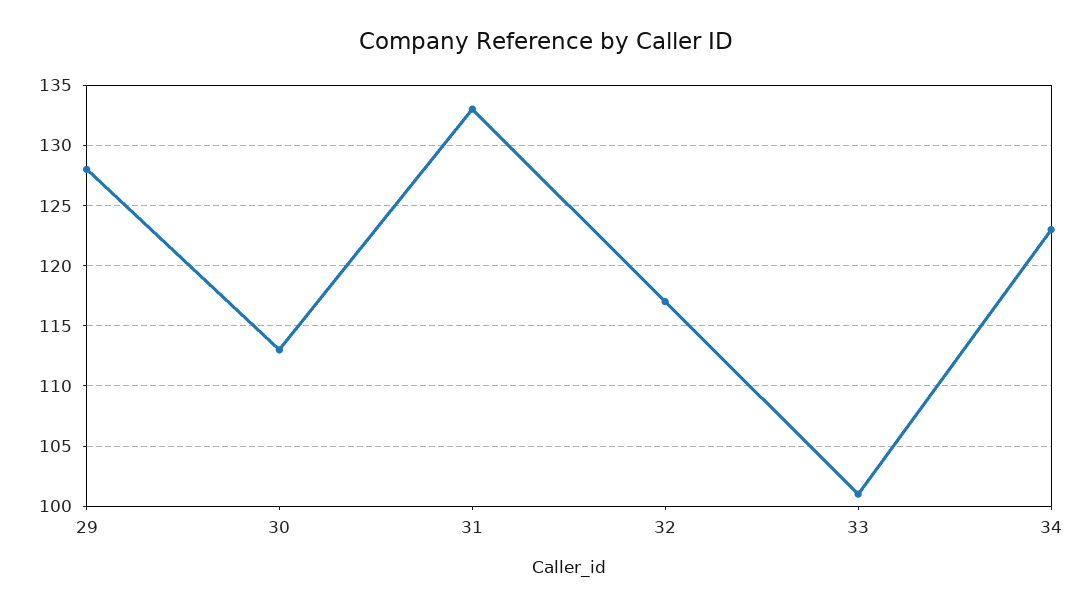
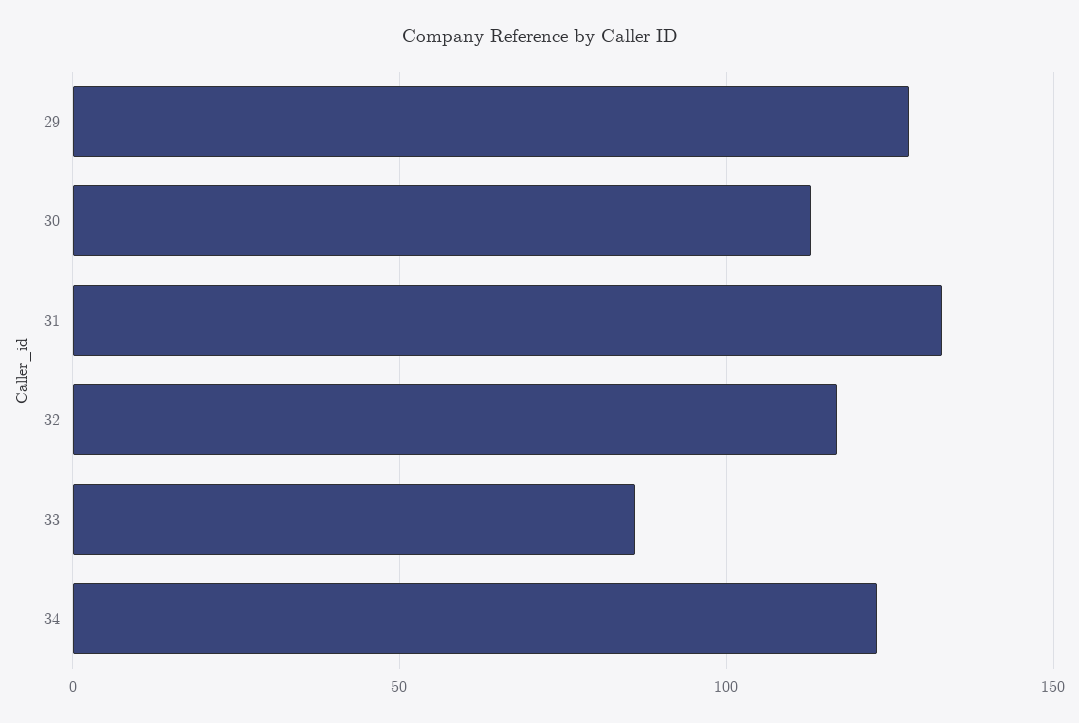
33: 101 -> 85

